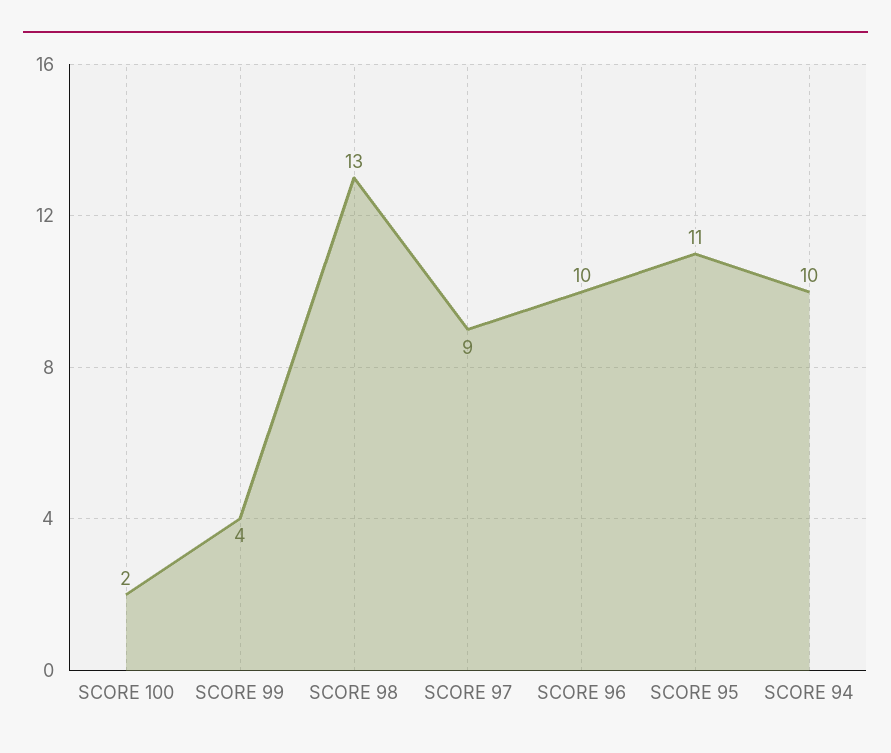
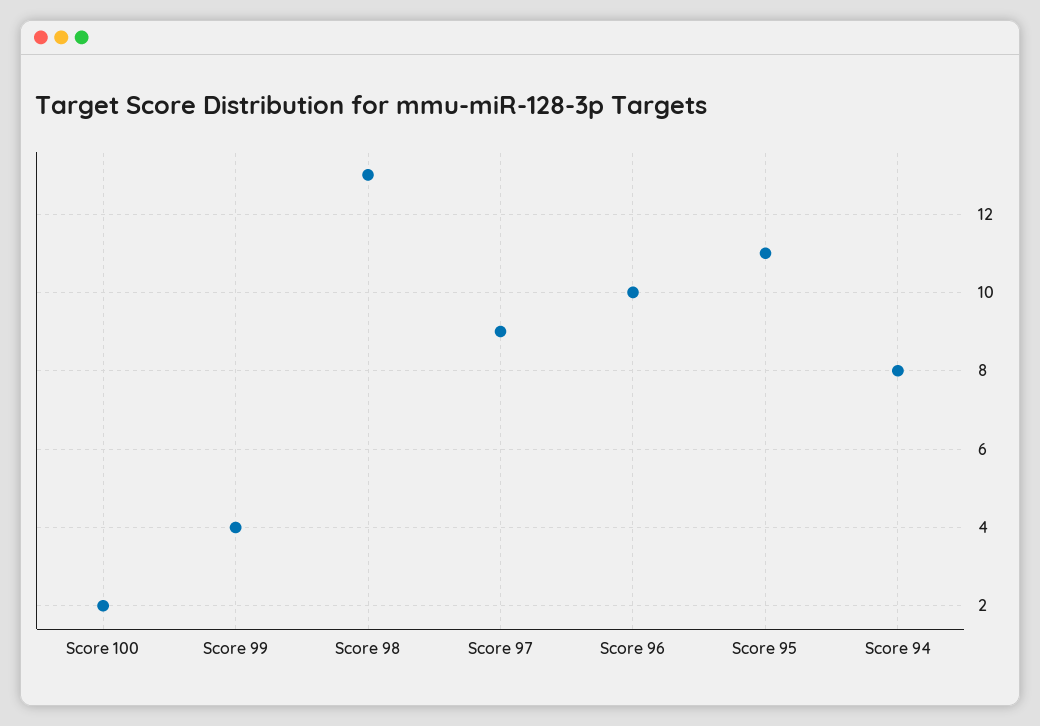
SCORE 94: 10 -> 8

